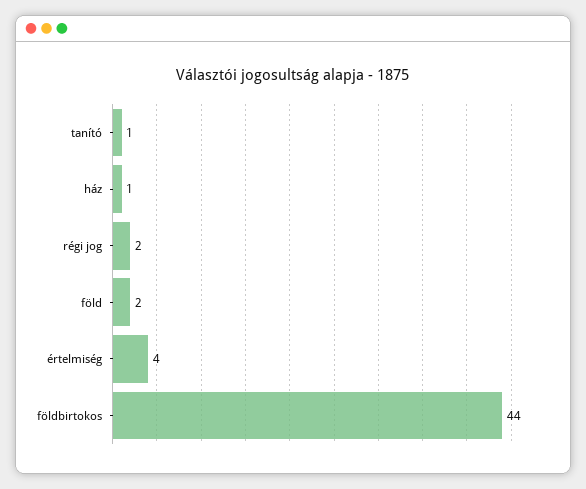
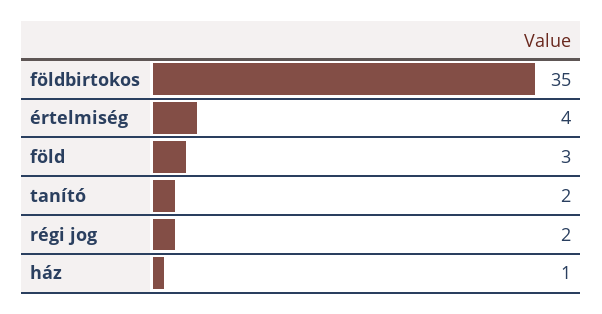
tanító: 1 -> 2
föld: 2 -> 3
földbirtokos: 44 -> 35

